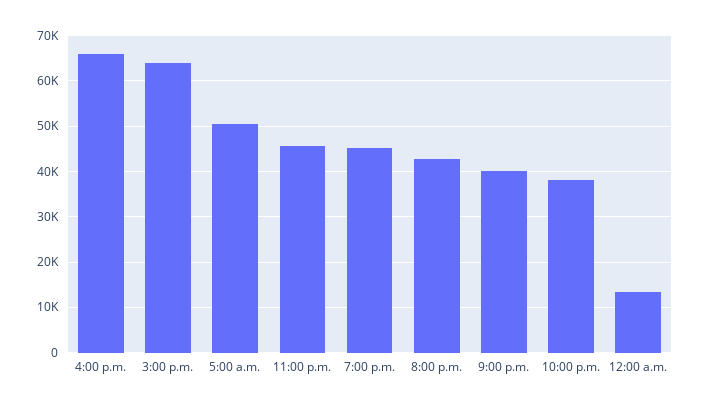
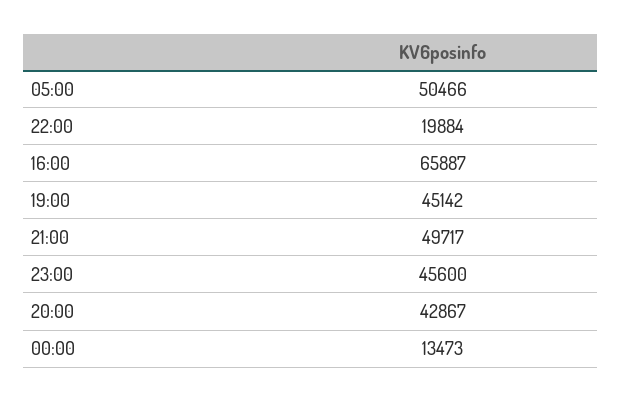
3:00 p.m.: 64000 -> none
9:00 p.m.: 40000 -> 49717
10:00 p.m.: 38000 -> 19884

